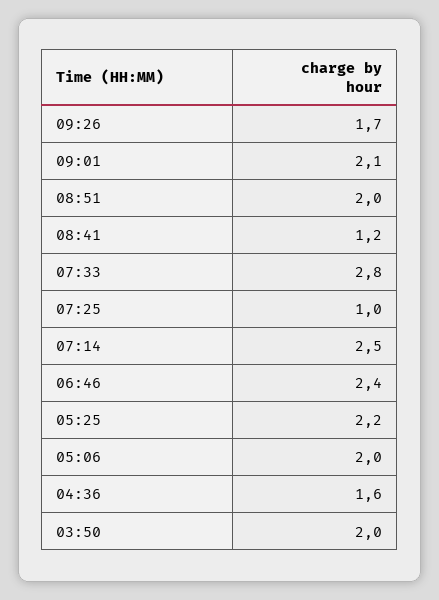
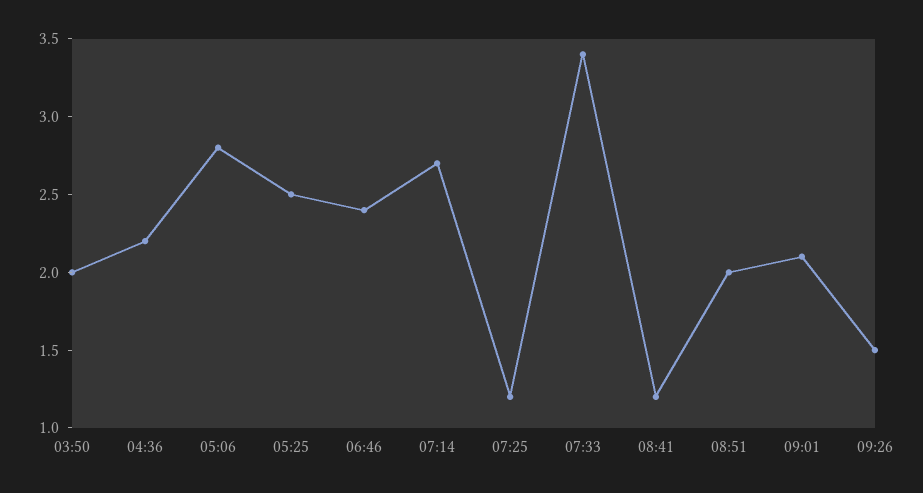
09:26: 1.7 -> 1.5
07:33: 2.8 -> 3.4
07:25: 1 -> 1.2
07:14: 2.5 -> 2.7
05:25: 2.2 -> 2.5
05:06: 2 -> 2.8
04:36: 1.6 -> 2.2

